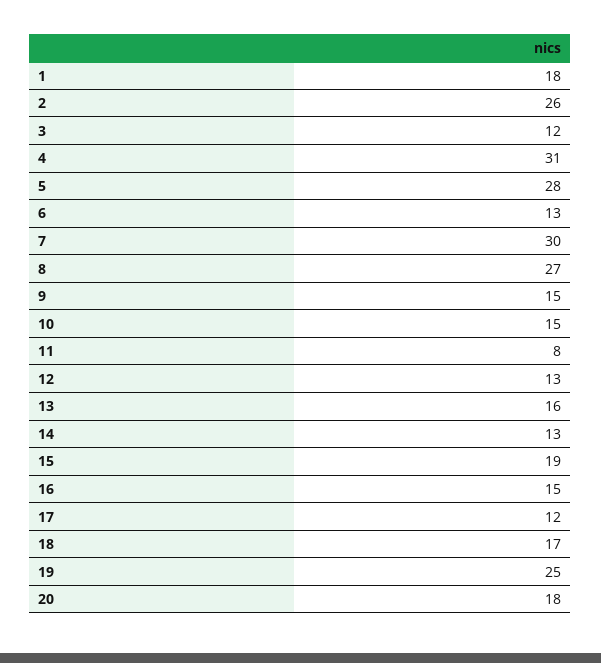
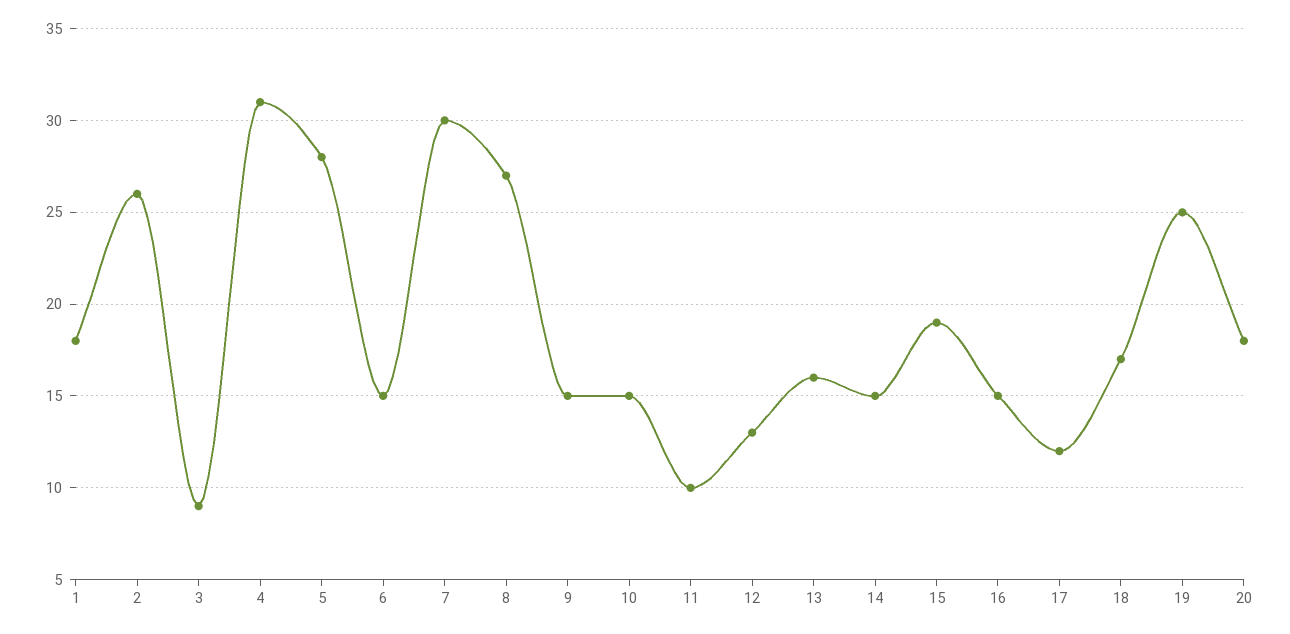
3: 12 -> 9
6: 13 -> 15
11: 8 -> 10
14: 13 -> 15

